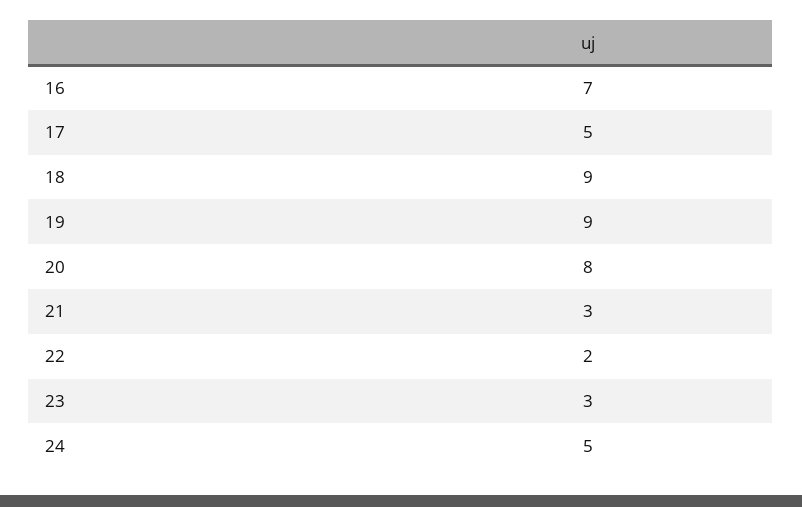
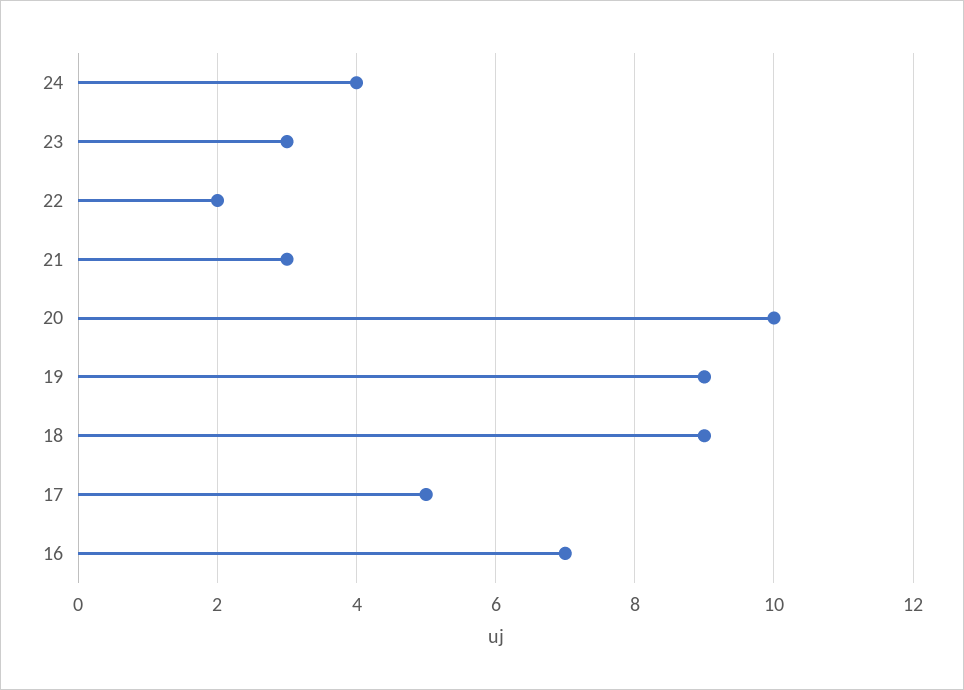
20: 8 -> 10
24: 5 -> 4

